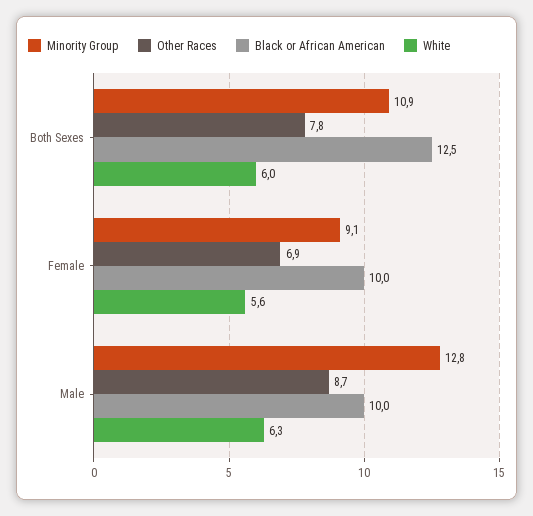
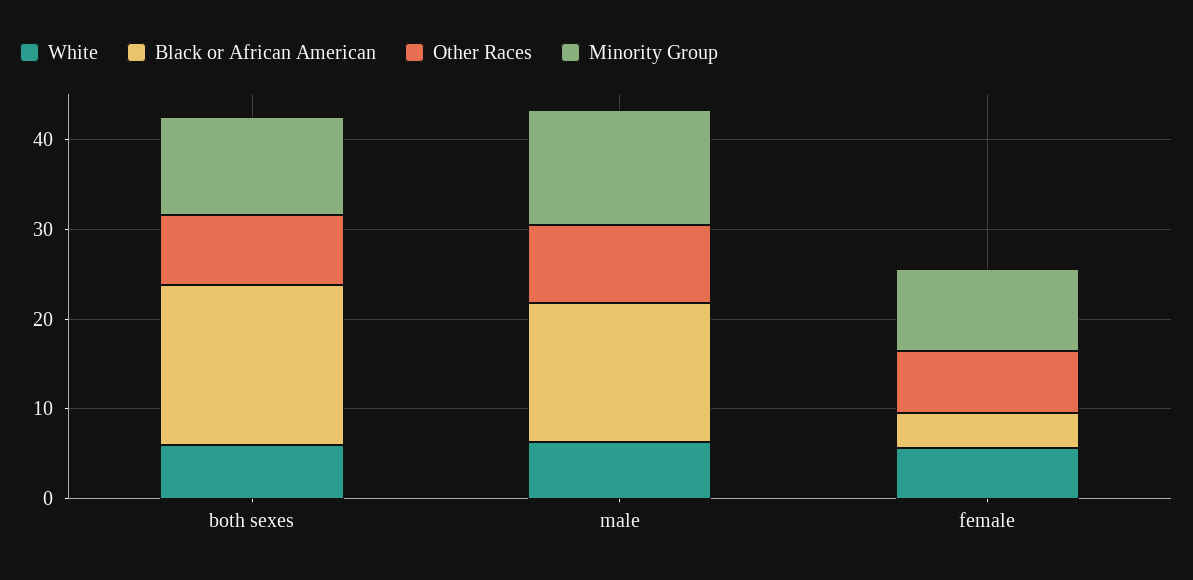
Black or African American, Both Sexes: 12.5 -> 18
Black or African American, Female: 10 -> 4
Black or African American, Male: 10 -> 16

